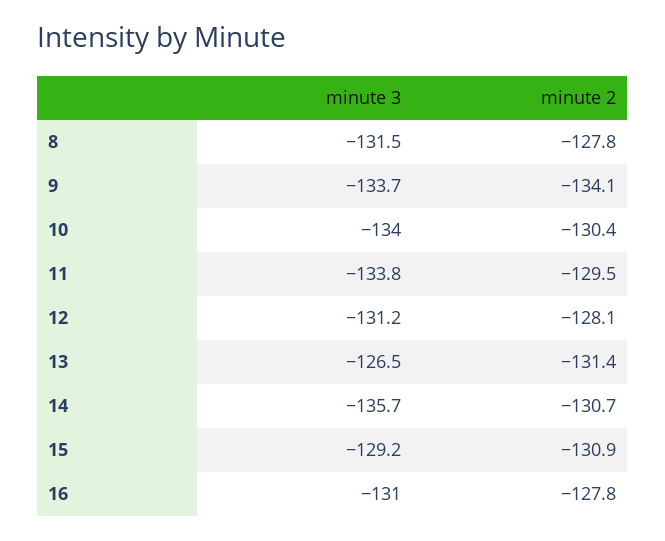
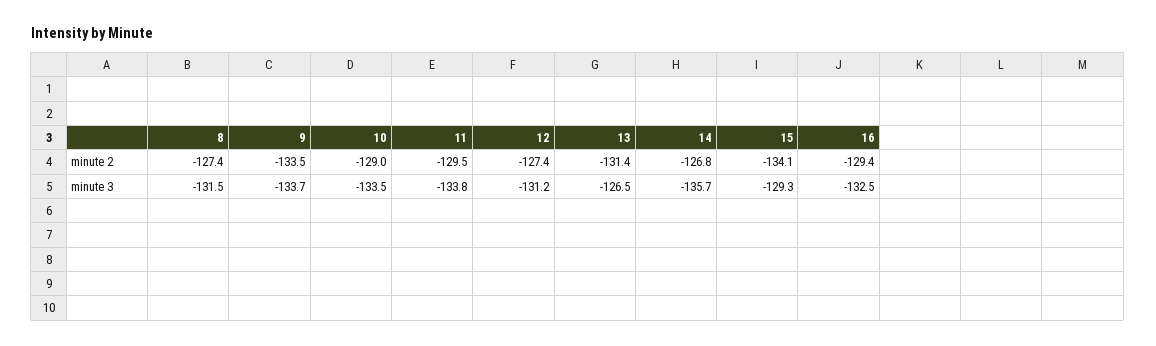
minute 2, 8: -127.8 -> -127.4
minute 2, 9: -134.1 -> -133.5
minute 3, 10: -134 -> -133.5
minute 2, 10: -130.4 -> -129
minute 2, 12: -128.1 -> -127.4
minute 2, 14: -130.7 -> -126.8
minute 3, 15: -129.2 -> -129.3
minute 2, 15: -130.9 -> -134.1
minute 3, 16: -131 -> -132.5
minute 2, 16: -127.8 -> -129.4

